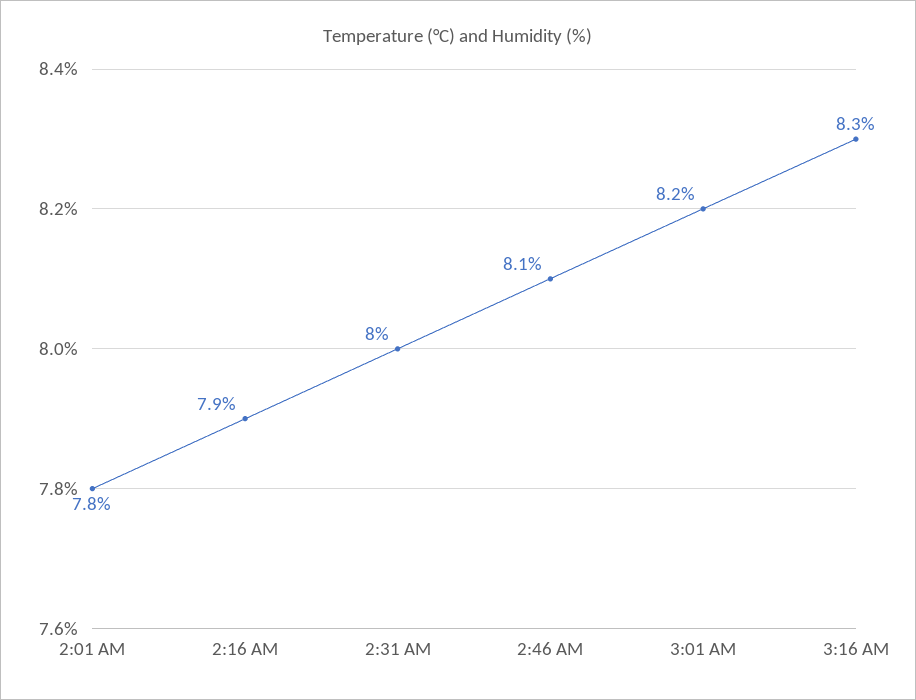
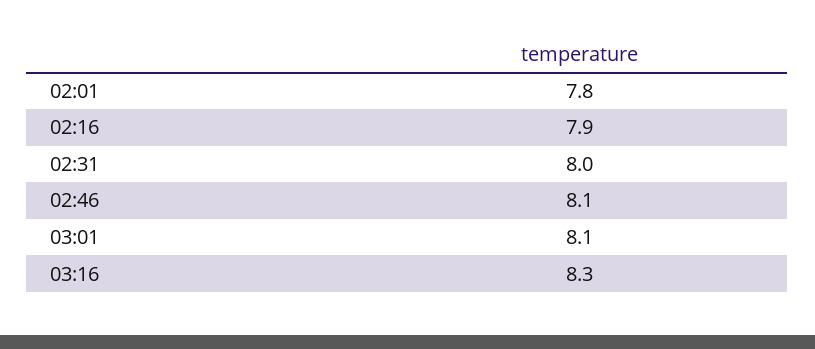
3:01 AM: 8.2 -> 8.1

